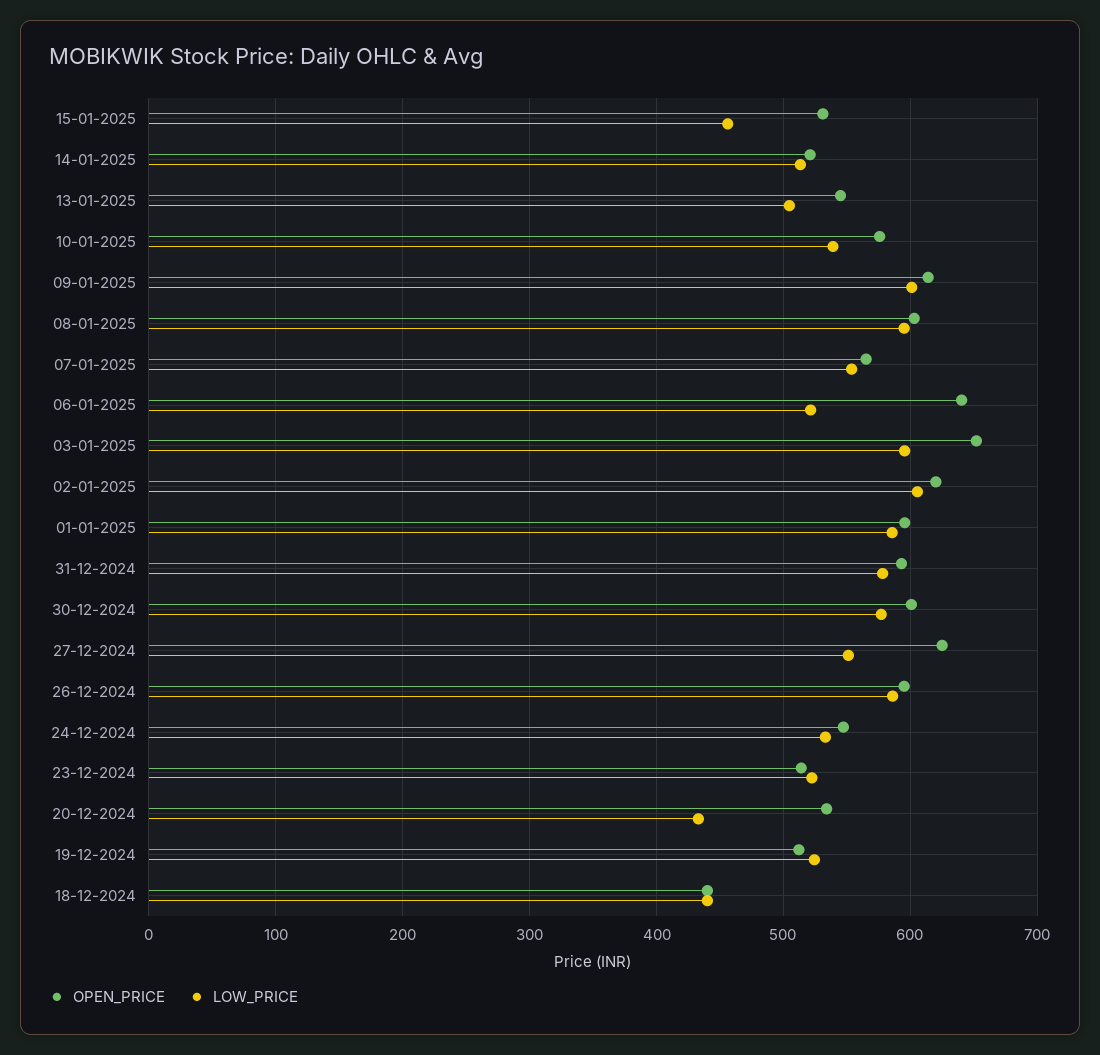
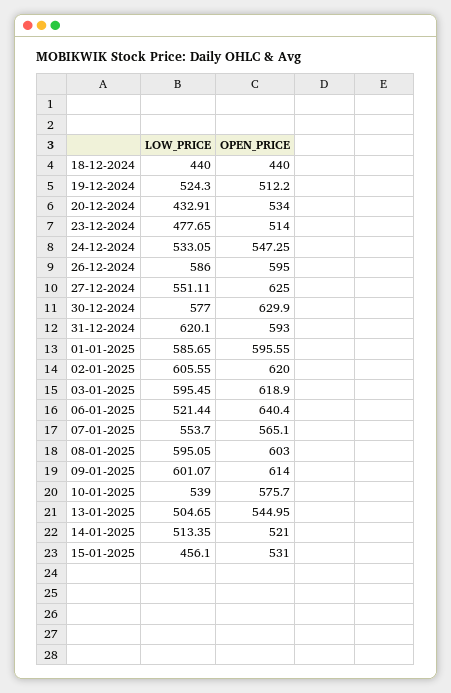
OPEN_PRICE, 03-01-2025: 650 -> 618.9
LOW_PRICE, 31-12-2024: 580 -> 620.1
OPEN_PRICE, 30-12-2024: 600 -> 629.9
LOW_PRICE, 23-12-2024: 520 -> 477.65

